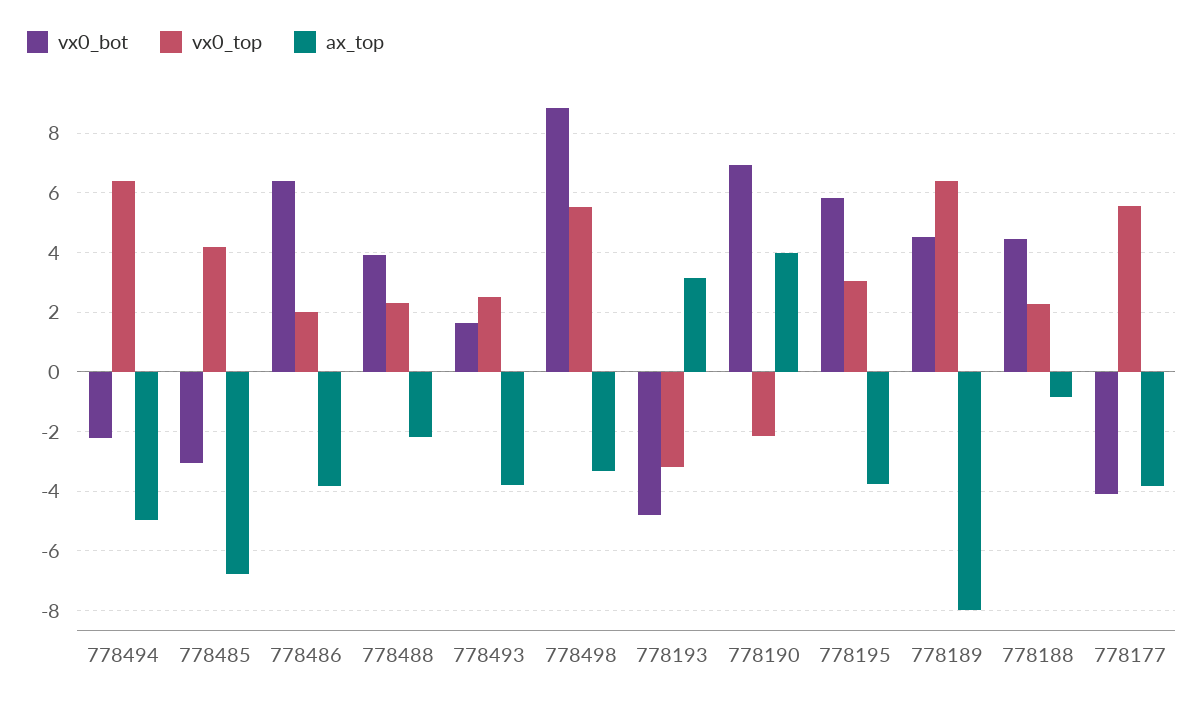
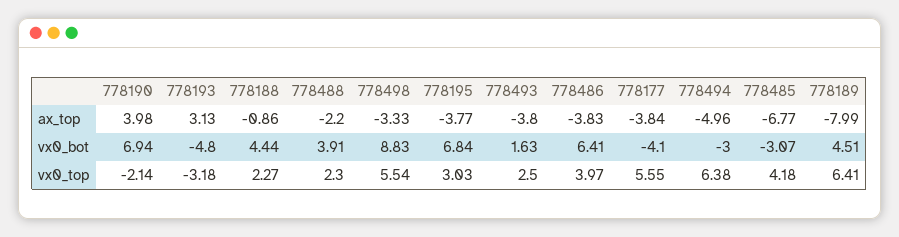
vx0_bot, 778494: -2.25 -> -3
vx0_top, 778486: 2 -> 3.97
vx0_bot, 778195: 5.75 -> 6.84

